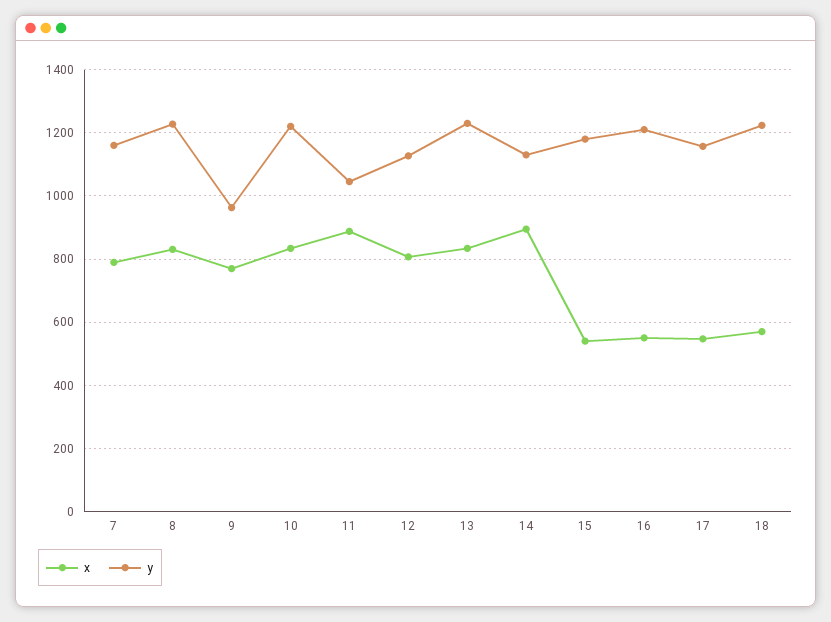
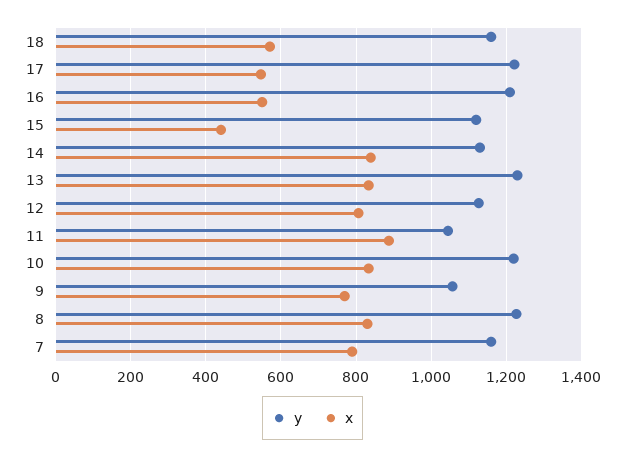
y, 9: 960 -> 1060
x, 14: 900 -> 840
x, 15: 540 -> 440
y, 15: 1180 -> 1120
y, 17: 1160 -> 1220
y, 18: 1220 -> 1160

